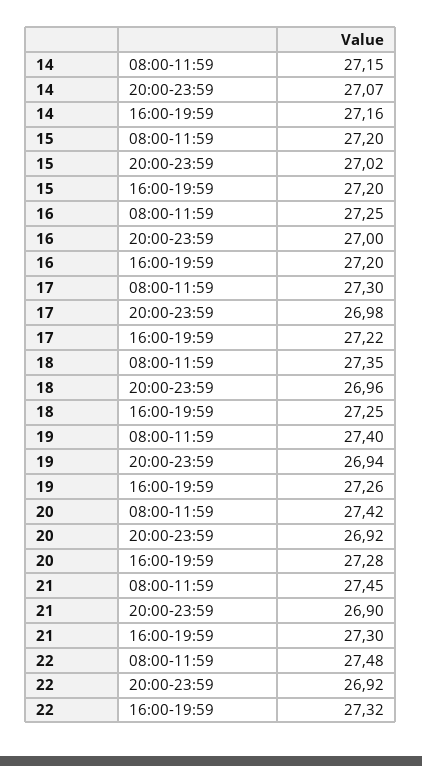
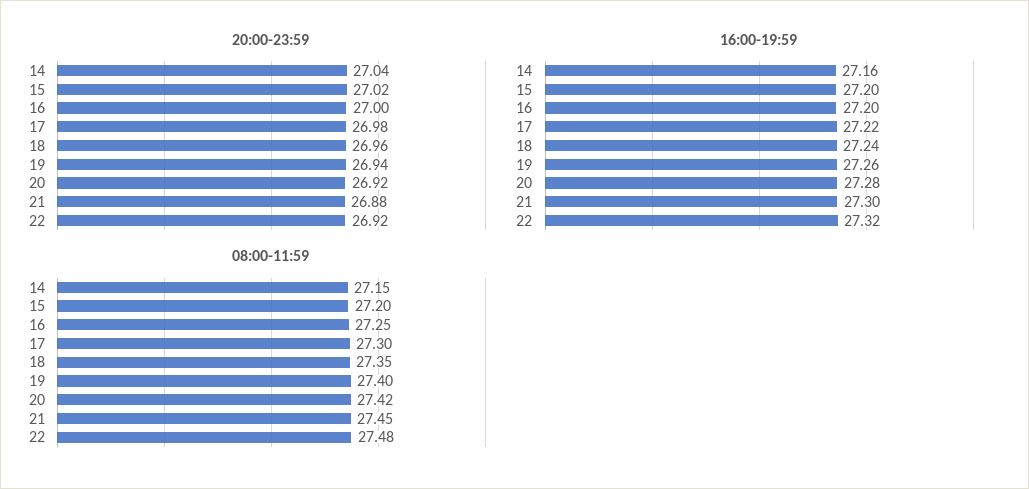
20:00-23:59, 14: 27.07 -> 27.04
16:00-19:59, 18: 27.25 -> 27.24
20:00-23:59, 21: 26.9 -> 26.88

